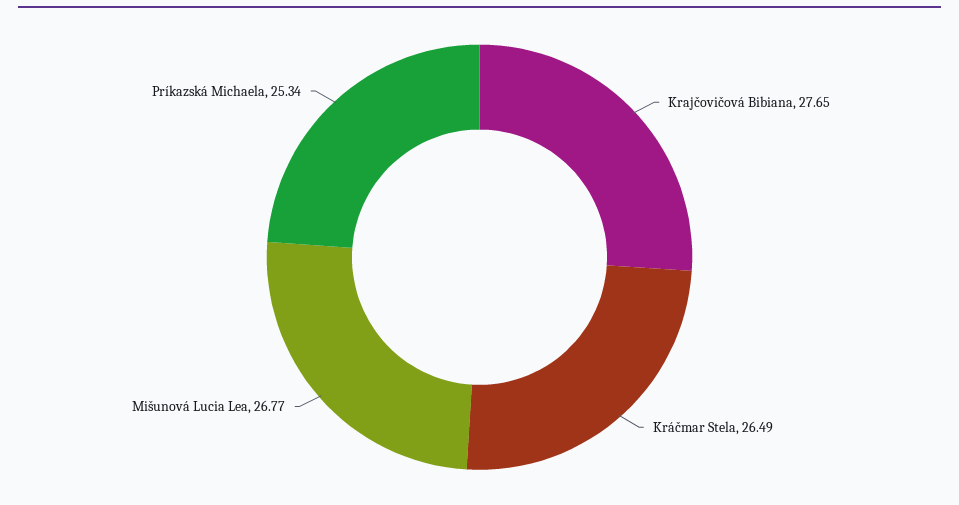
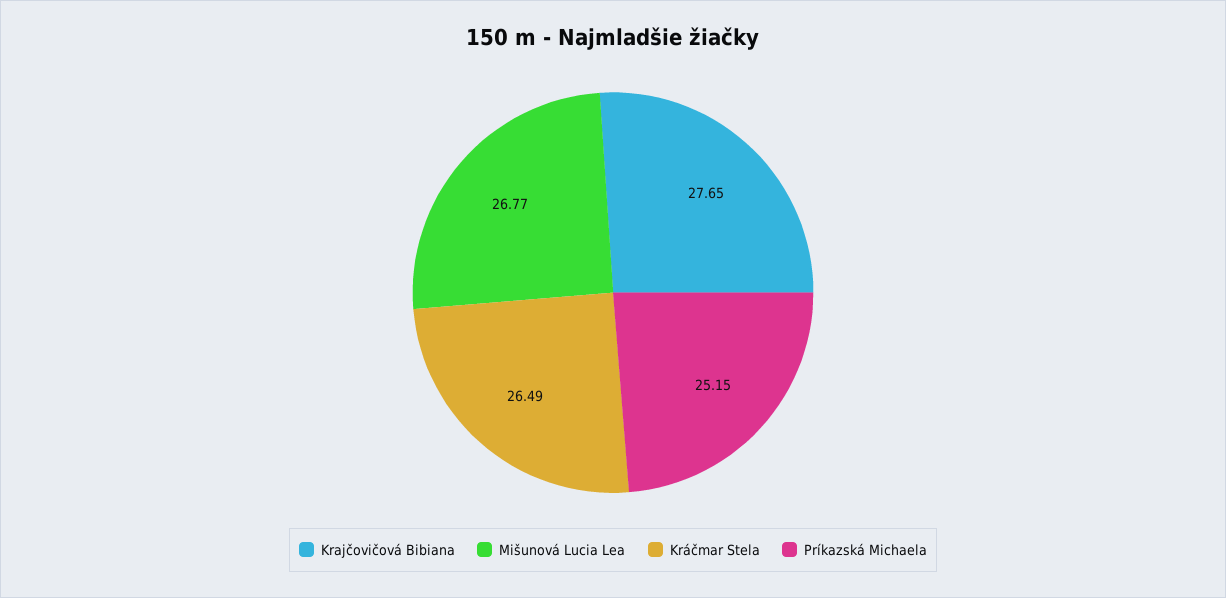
Príkazská Michaela: 25.34 -> 25.15

